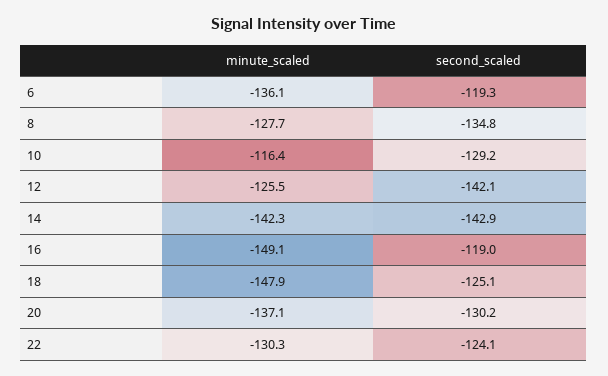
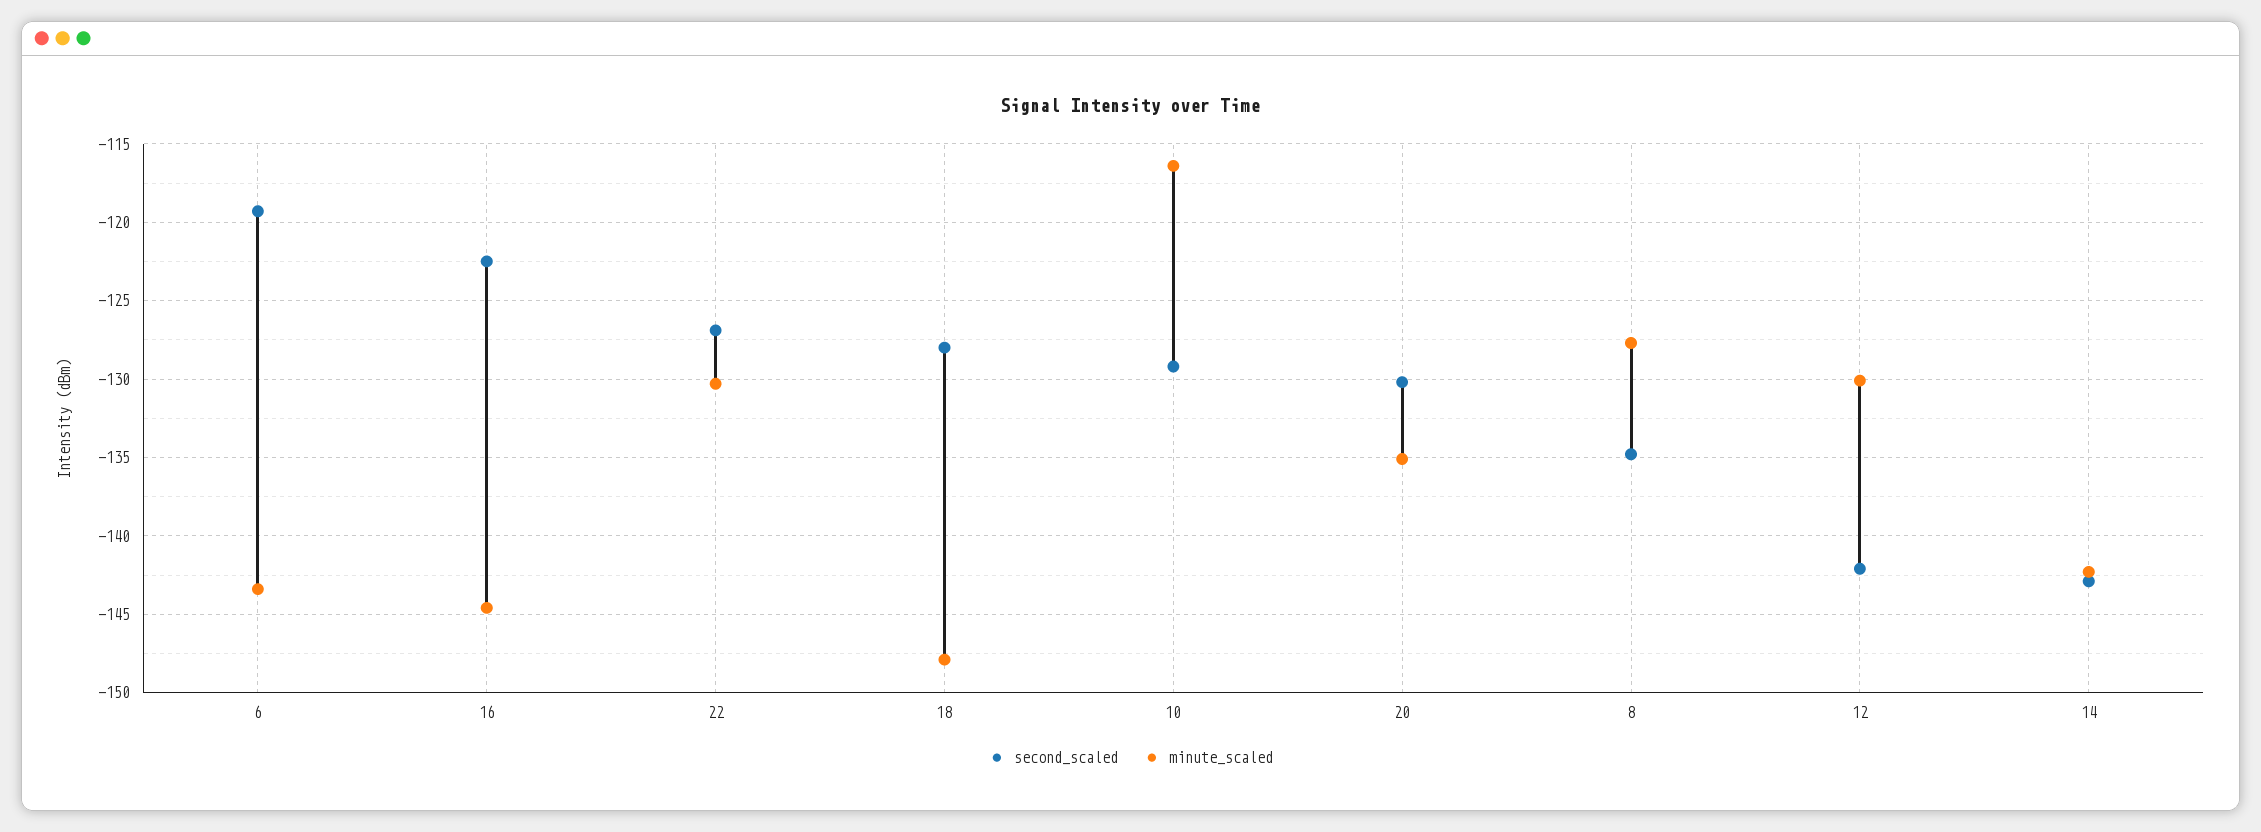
minute_scaled, 6: -136.1 -> -143.5
minute_scaled, 12: -125.5 -> -130
minute_scaled, 16: -149.1 -> -144.5
second_scaled, 16: -119 -> -122.5
second_scaled, 18: -125.1 -> -128
minute_scaled, 20: -137.1 -> -135
second_scaled, 22: -124.1 -> -127

